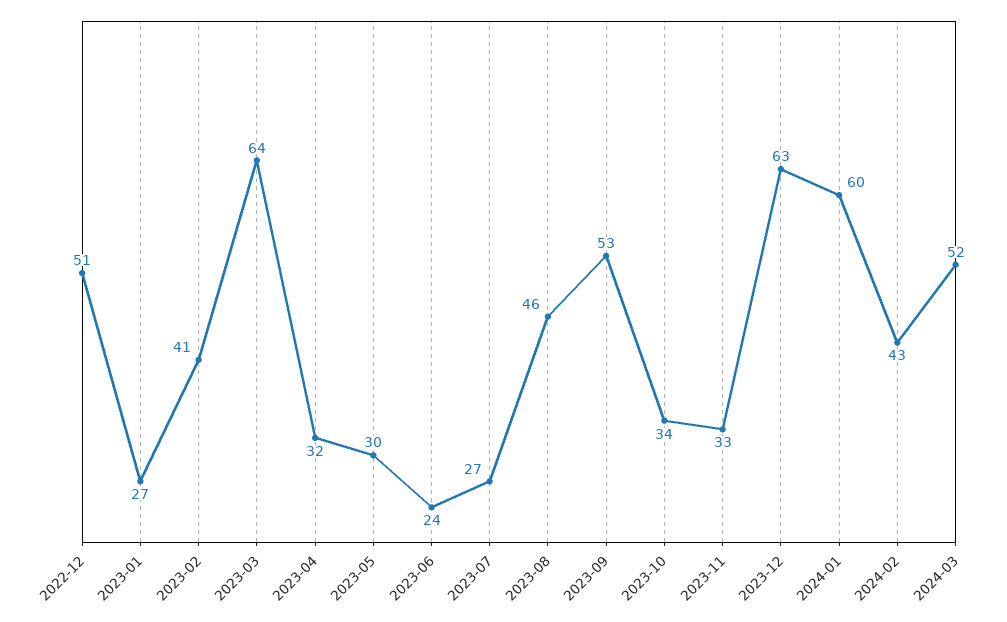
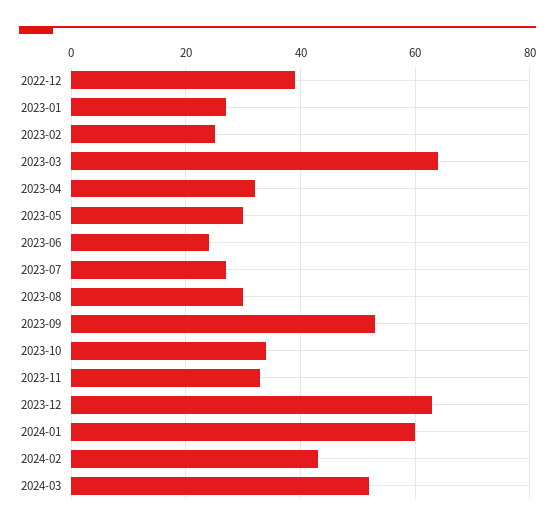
2022-12: 51 -> 40
2023-02: 41 -> 25
2023-08: 46 -> 30

